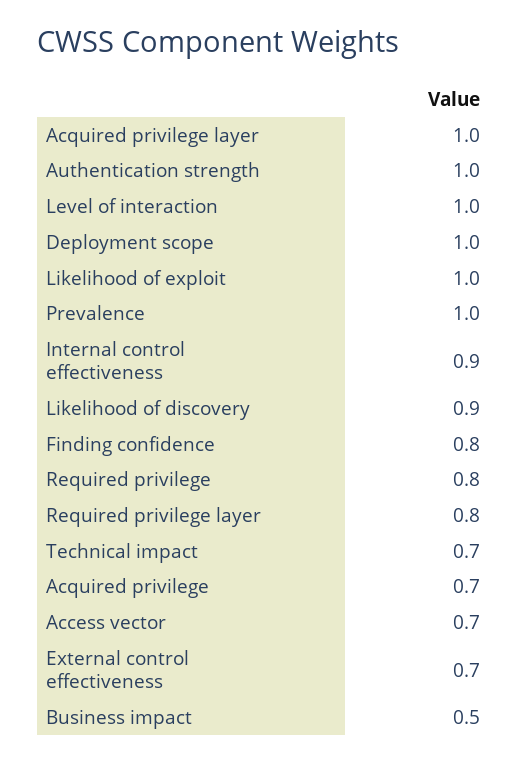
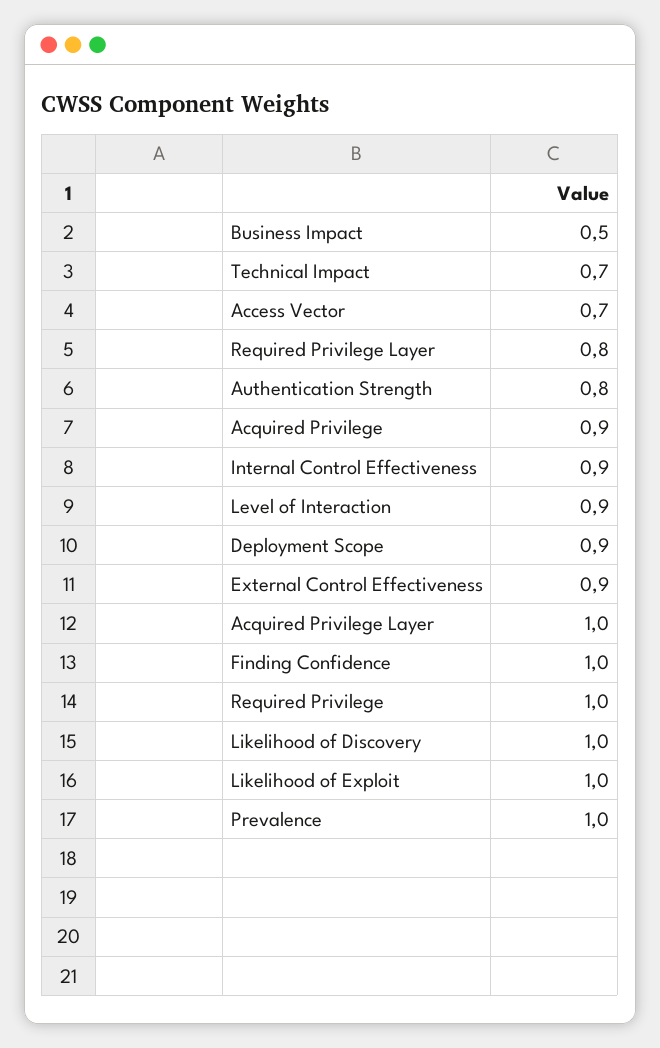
Authentication strength: 1 -> 0.8
Level of interaction: 1 -> 0.9
Deployment scope: 1 -> 0.9
Likelihood of discovery: 0.9 -> 1
Finding confidence: 0.8 -> 1
Required privilege: 0.8 -> 1
Acquired privilege: 0.7 -> 0.9
External control effectiveness: 0.7 -> 0.9

